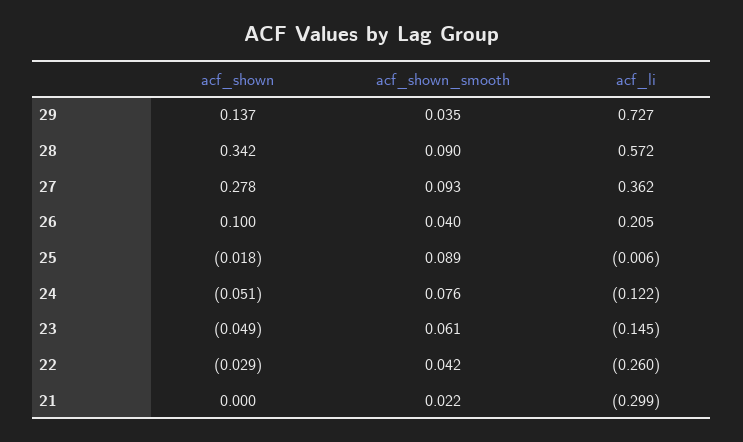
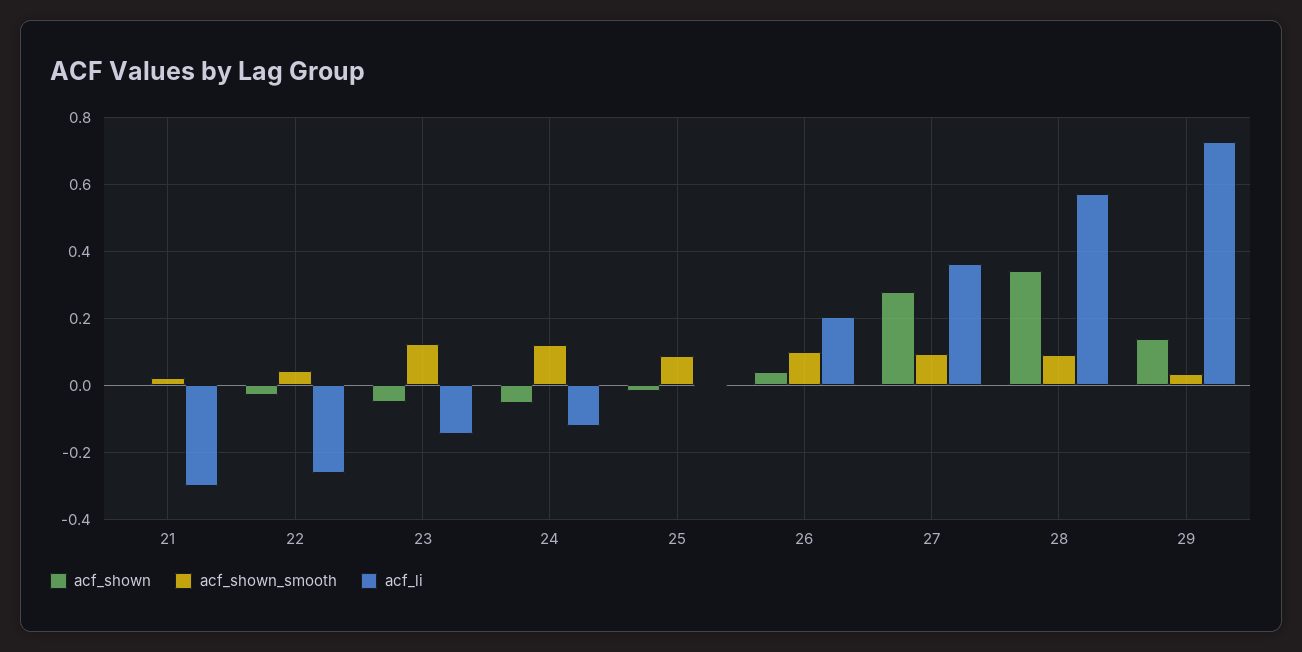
acf_shown, 26: 0.1 -> 0.04
acf_shown_smooth, 26: 0.04 -> 0.1
acf_shown_smooth, 24: 0.076 -> 0.12
acf_shown_smooth, 23: 0.061 -> 0.12

